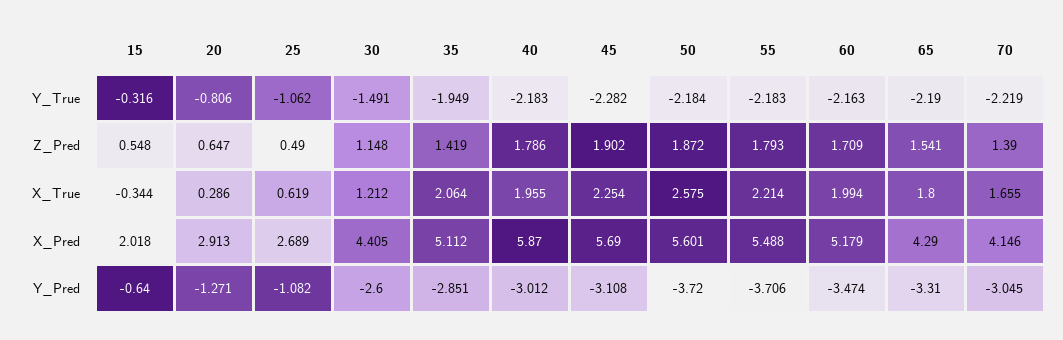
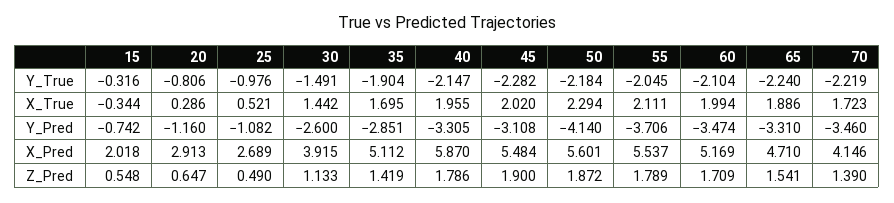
25, Y_True: -1.062 -> -0.976
35, Y_True: -1.949 -> -1.904
40, Y_True: -2.183 -> -2.147
55, Y_True: -2.183 -> -2.045
60, Y_True: -2.163 -> -2.104
65, Y_True: -2.19 -> -2.24
30, Z_Pred: 1.148 -> 1.133
45, Z_Pred: 1.902 -> 1.9
55, Z_Pred: 1.793 -> 1.789
25, X_True: 0.619 -> 0.521
30, X_True: 1.212 -> 1.442
35, X_True: 2.064 -> 1.695
45, X_True: 2.254 -> 2.02
50, X_True: 2.575 -> 2.294
55, X_True: 2.214 -> 2.111
65, X_True: 1.8 -> 1.886
70, X_True: 1.655 -> 1.723
30, X_Pred: 4.405 -> 3.915
45, X_Pred: 5.69 -> 5.484
55, X_Pred: 5.488 -> 5.537
60, X_Pred: 5.179 -> 5.169
65, X_Pred: 4.29 -> 4.71
15, Y_Pred: -0.64 -> -0.742
20, Y_Pred: -1.271 -> -1.16
40, Y_Pred: -3.012 -> -3.305
50, Y_Pred: -3.72 -> -4.14
70, Y_Pred: -3.045 -> -3.46

